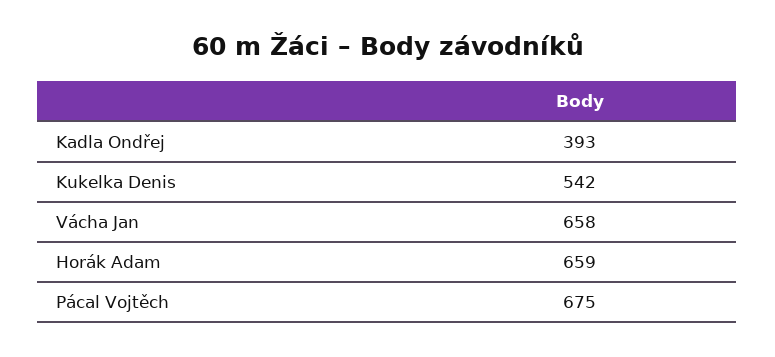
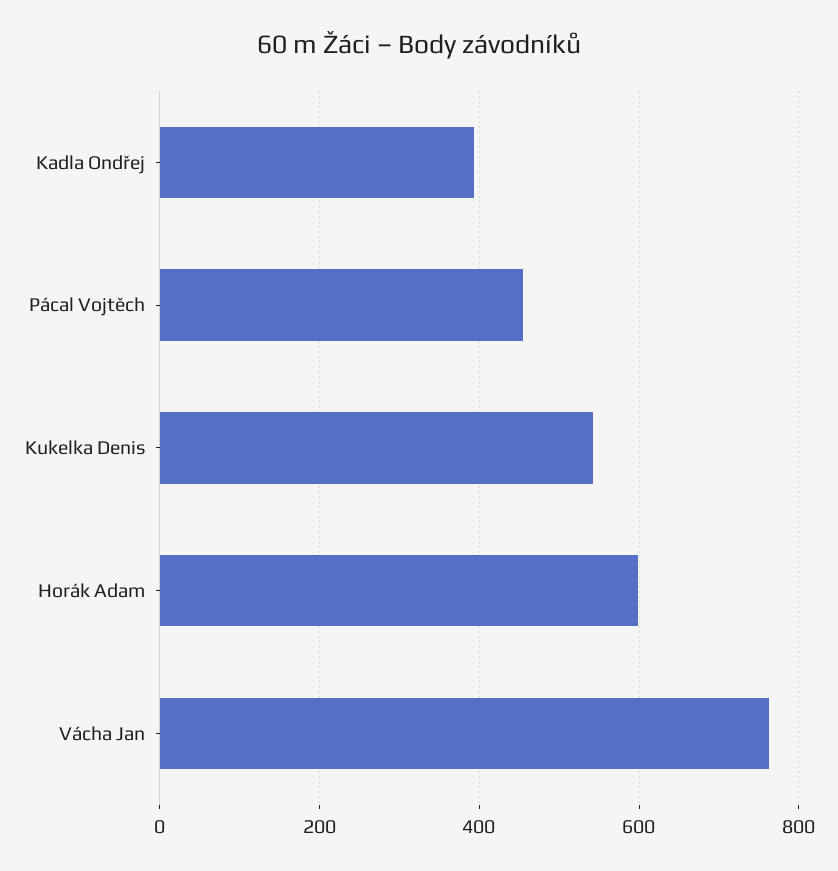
Vácha Jan: 658 -> 760
Horák Adam: 659 -> 600
Pácal Vojtěch: 675 -> 460

